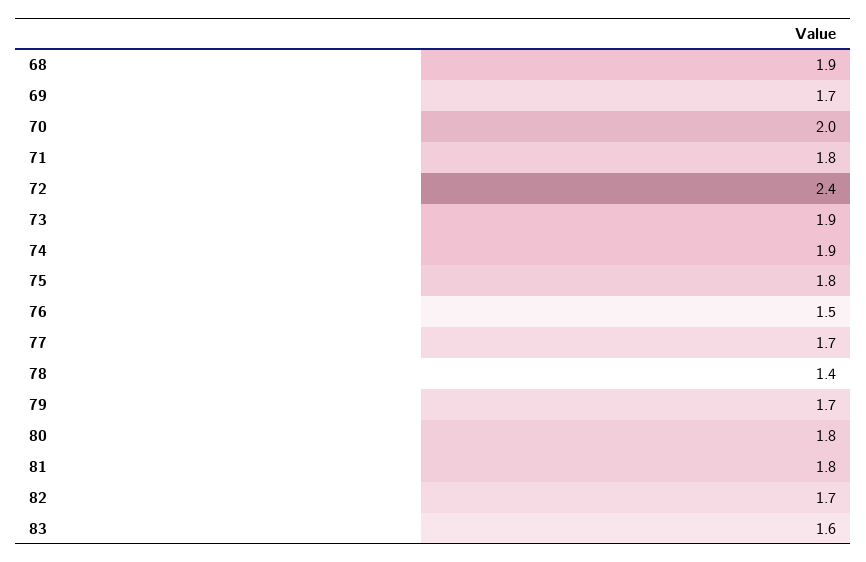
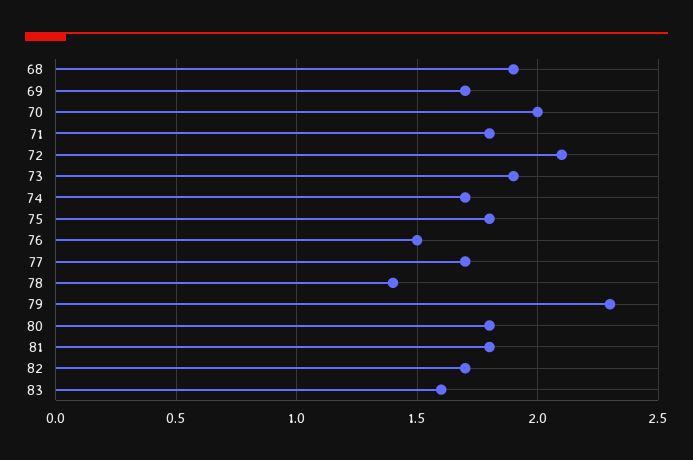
72: 2.4 -> 2.1
74: 1.9 -> 1.7
79: 1.7 -> 2.3

